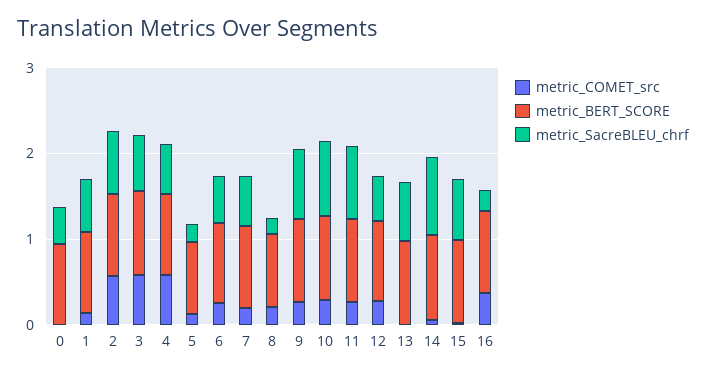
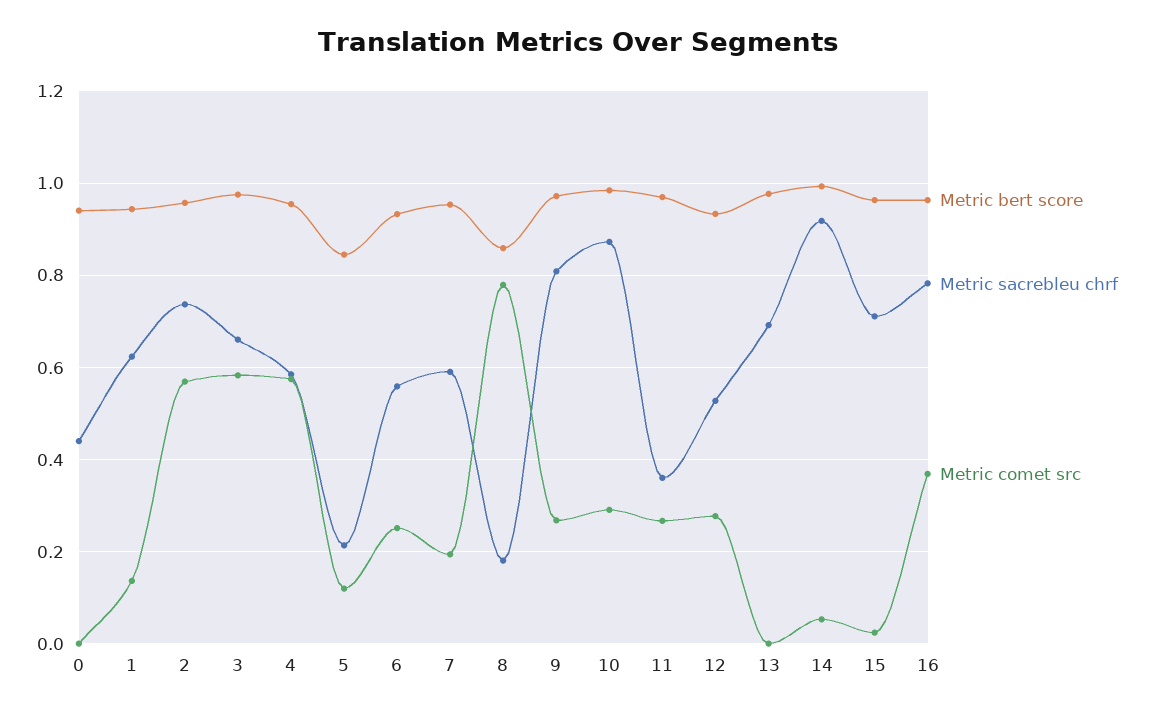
metric_COMET_src, 8: 0.2 -> 0.78
metric_SacreBLEU_chrf, 11: 0.8 -> 0.36
metric_SacreBLEU_chrf, 16: 0.2 -> 0.78

